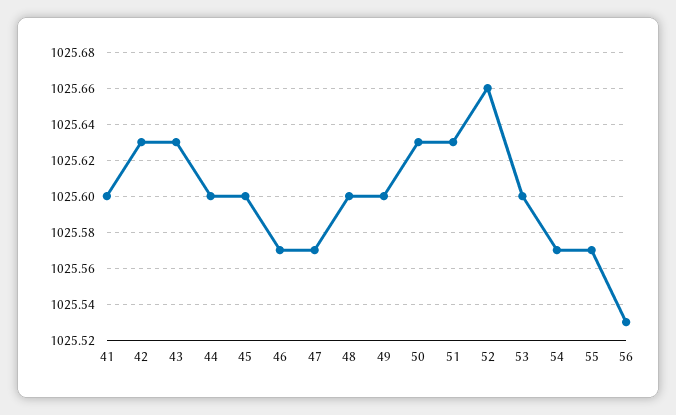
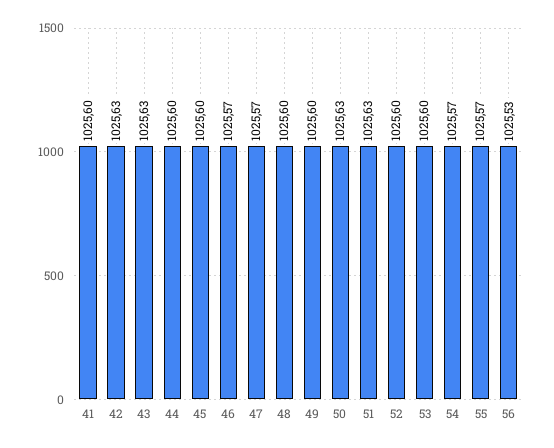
52: 1025.66 -> 1025.6

